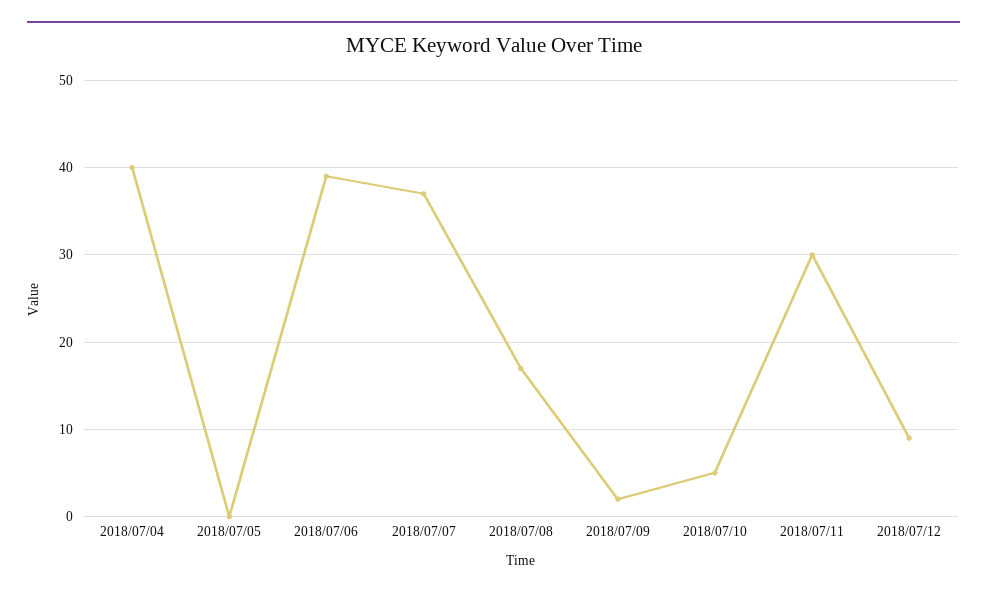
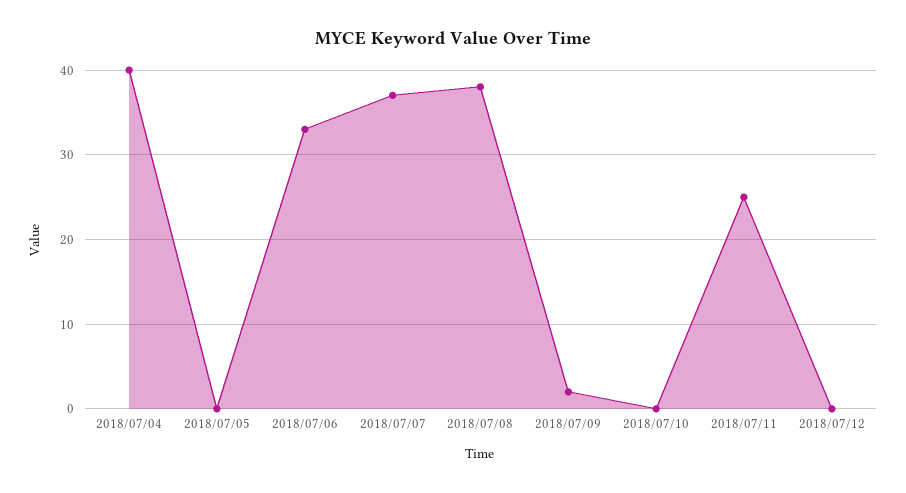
2018/07/06: 39 -> 33
2018/07/08: 17 -> 38
2018/07/10: 5 -> 0
2018/07/11: 30 -> 25
2018/07/12: 9 -> 0

